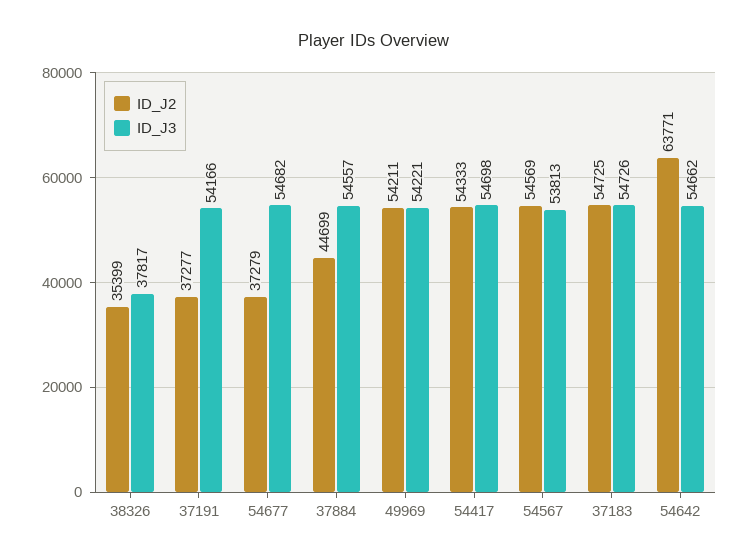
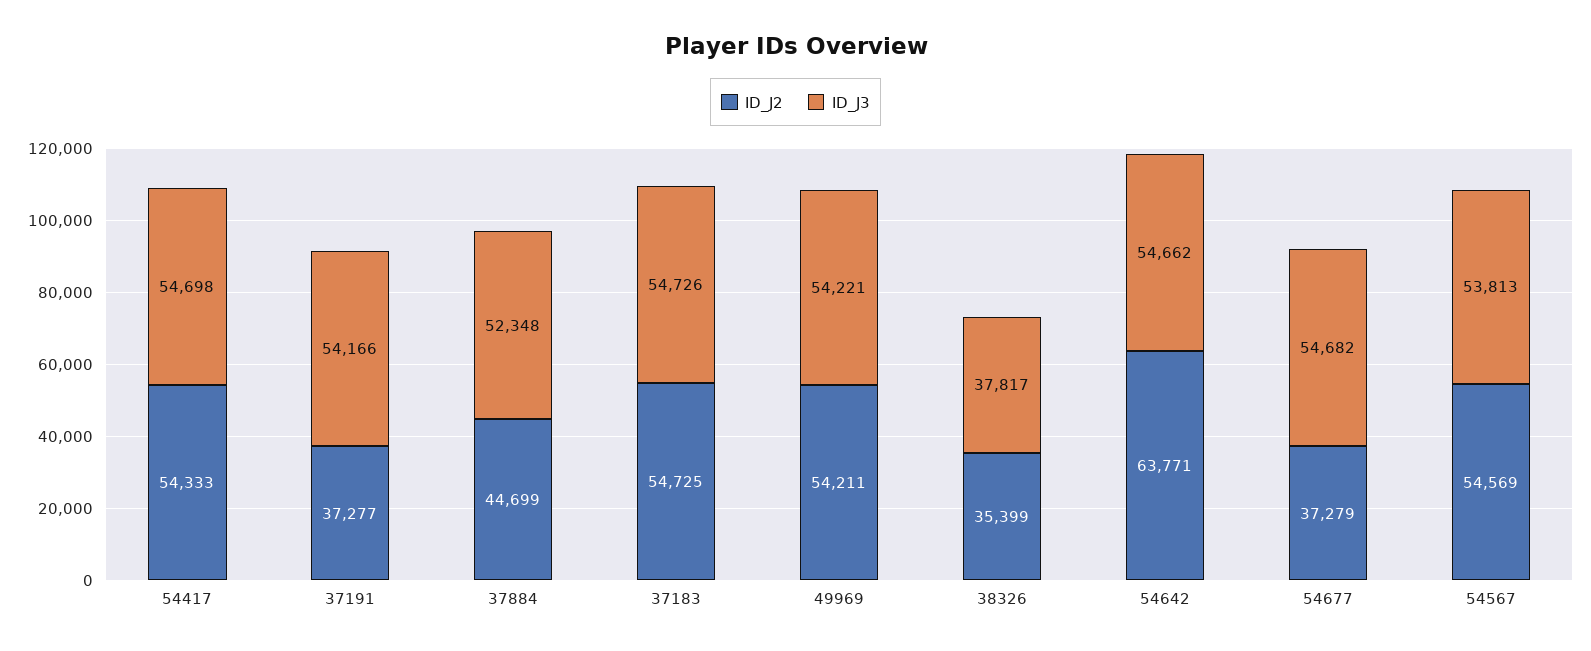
ID_J3, 37884: 54557 -> 52348

